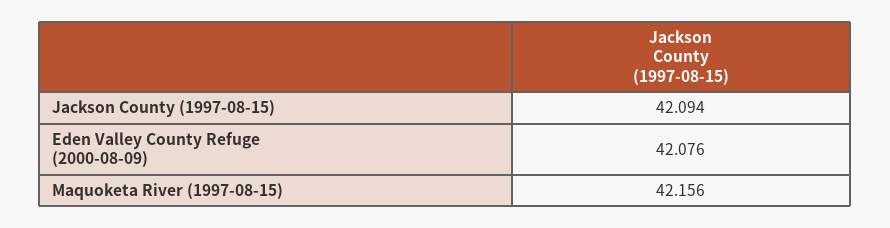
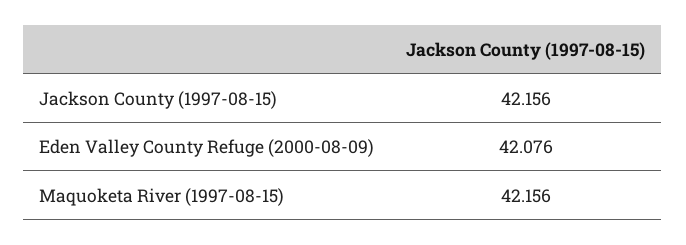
Jackson County (1997-08-15): 42.094 -> 42.156

